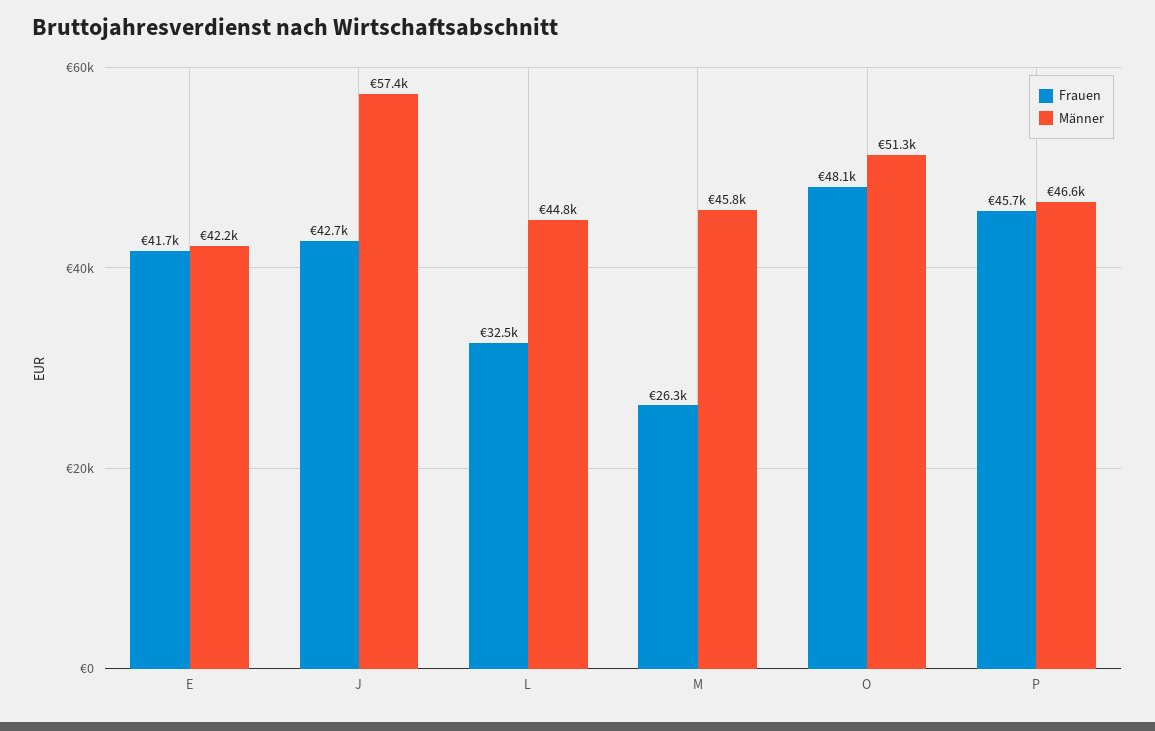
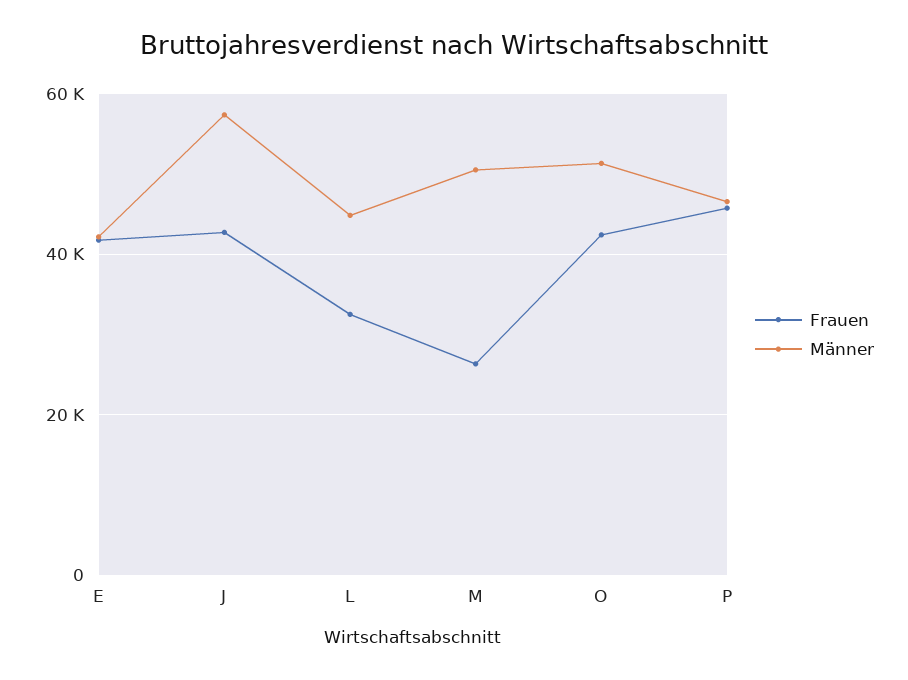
Männer, M: 45800 -> 50000
Frauen, O: 48100 -> 42000

